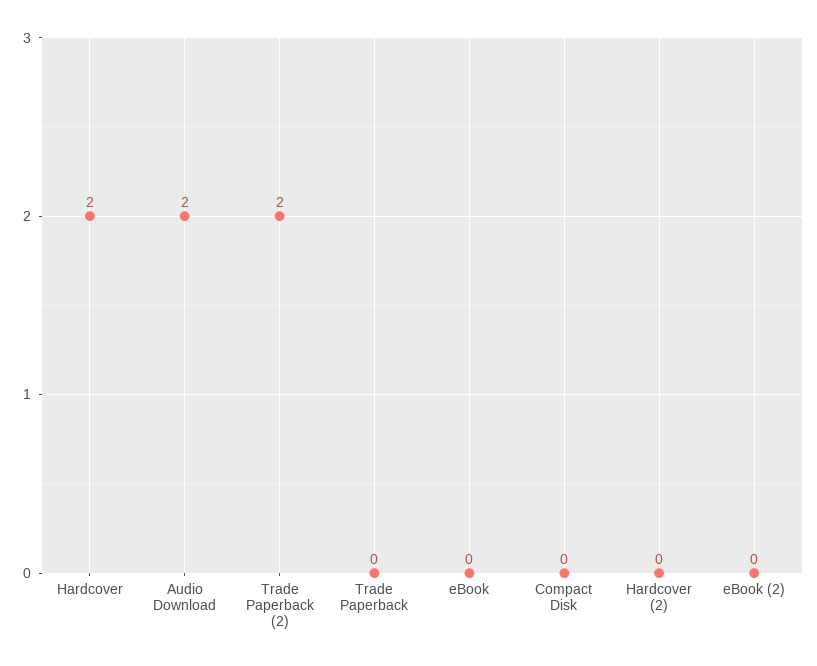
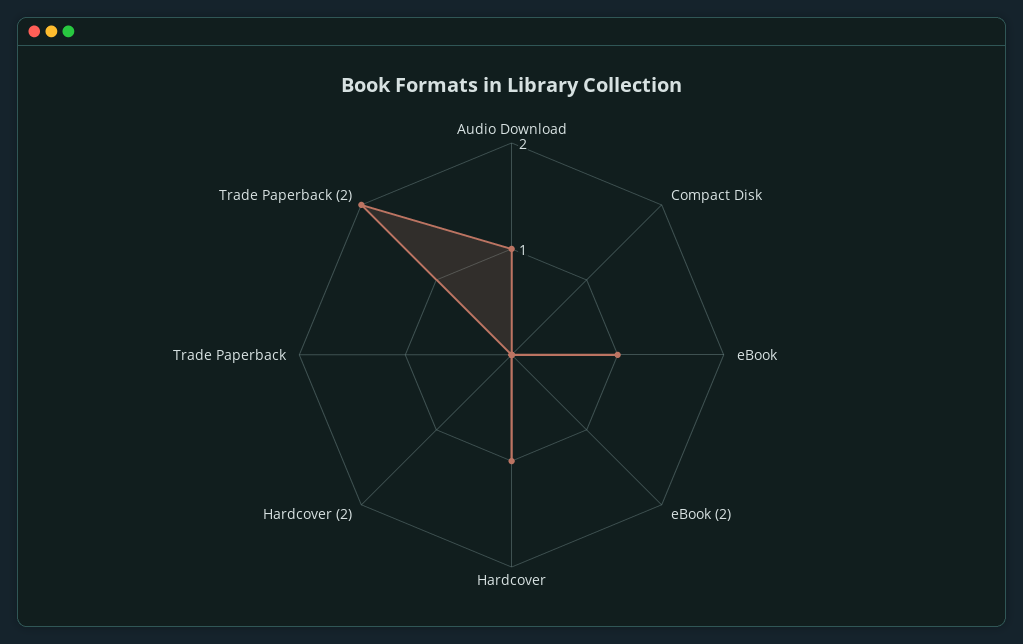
Hardcover: 2 -> 1
Audio Download: 2 -> 1
eBook: 0 -> 1

